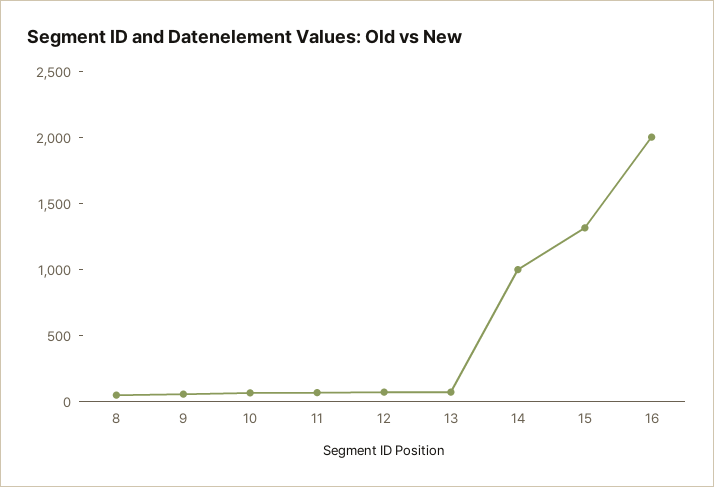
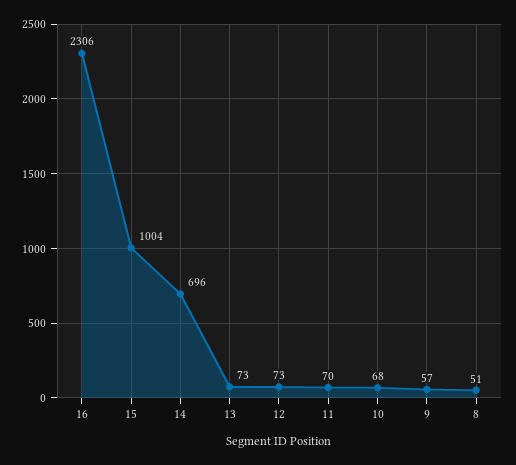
14: 1000 -> 696
15: 1300 -> 1004
16: 2000 -> 2306

